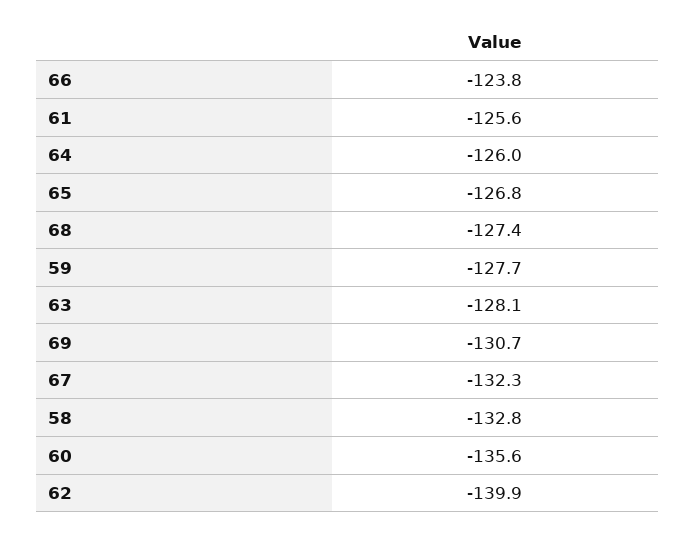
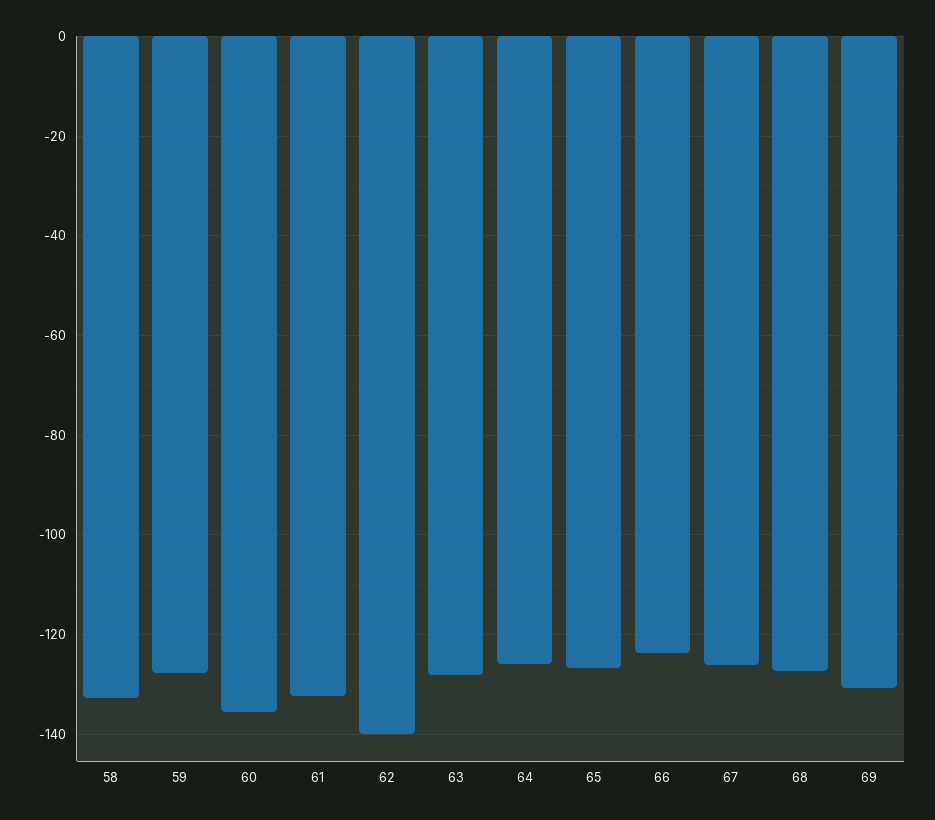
61: -125.6 -> -132
67: -132.3 -> -126

